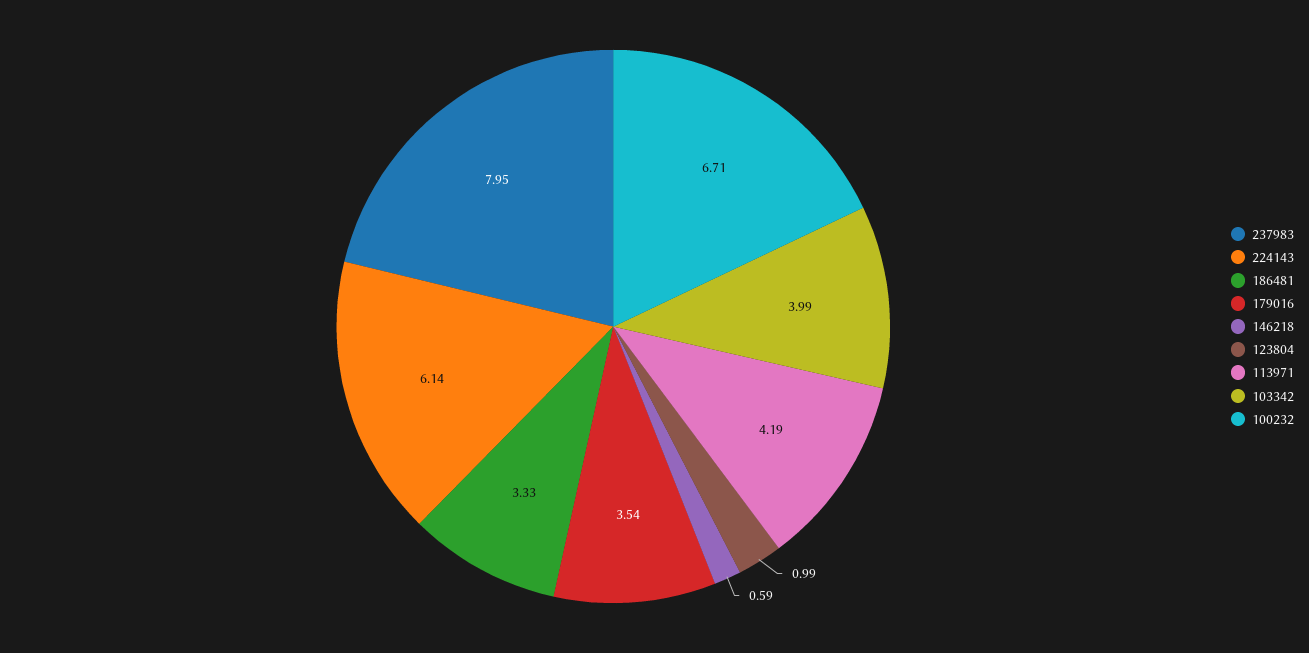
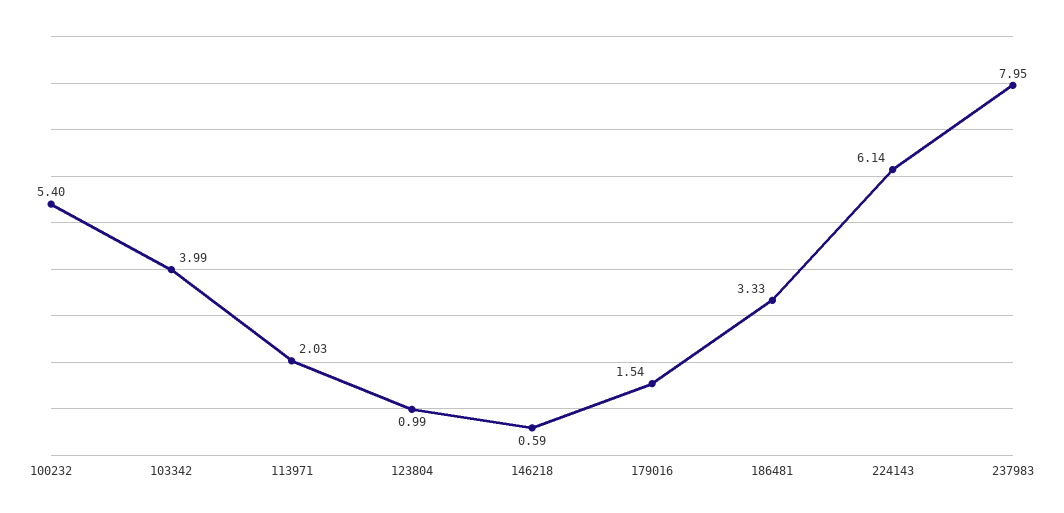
179016: 3.54 -> 1.54
113971: 4.19 -> 2.03
100232: 6.71 -> 5.4

